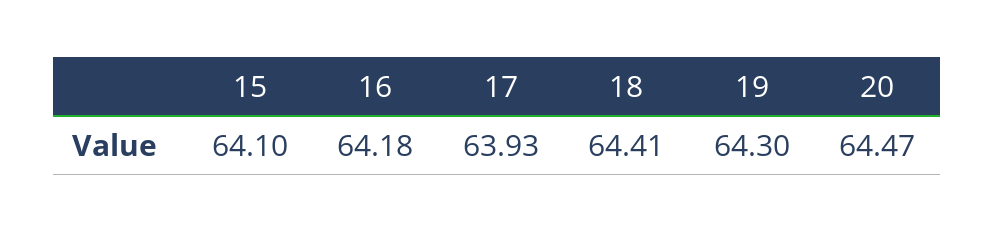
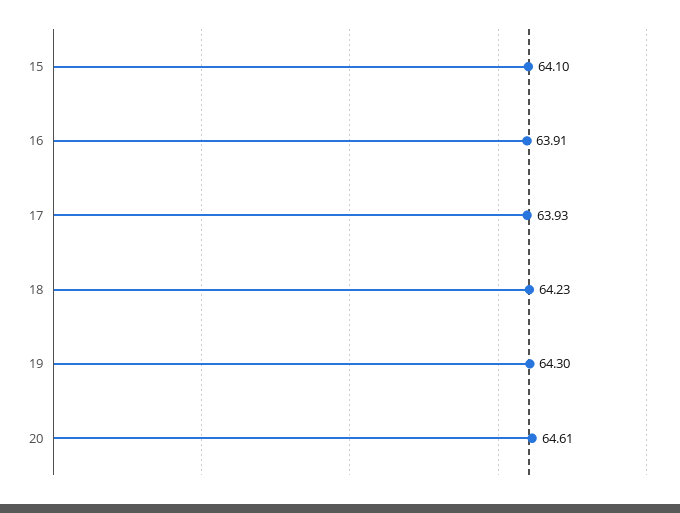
16: 64.18 -> 63.91
18: 64.41 -> 64.23
20: 64.47 -> 64.61

